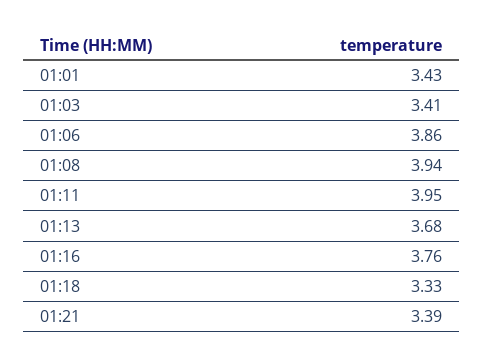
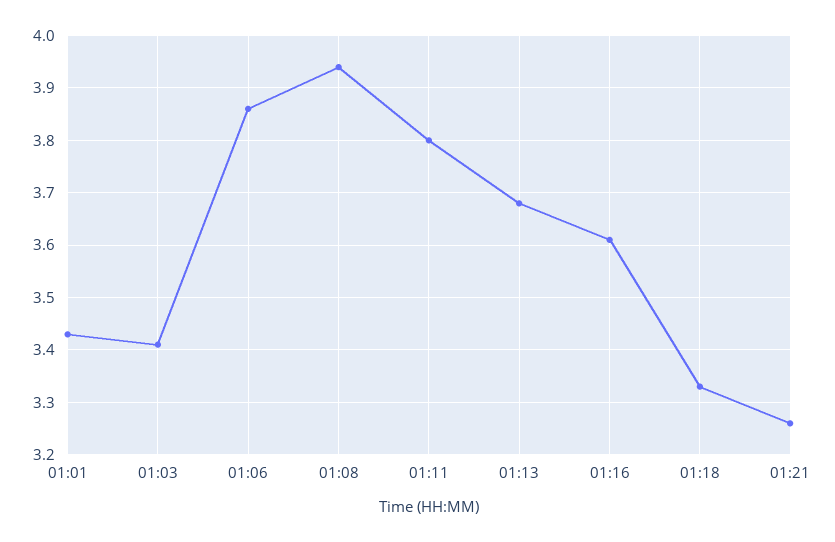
01:11: 3.95 -> 3.8
01:16: 3.76 -> 3.6
01:21: 3.39 -> 3.25

